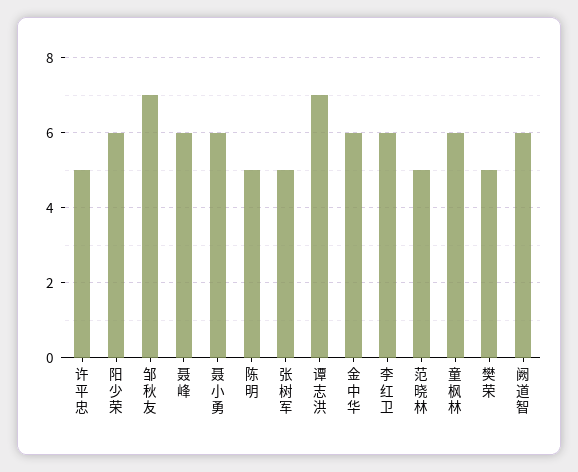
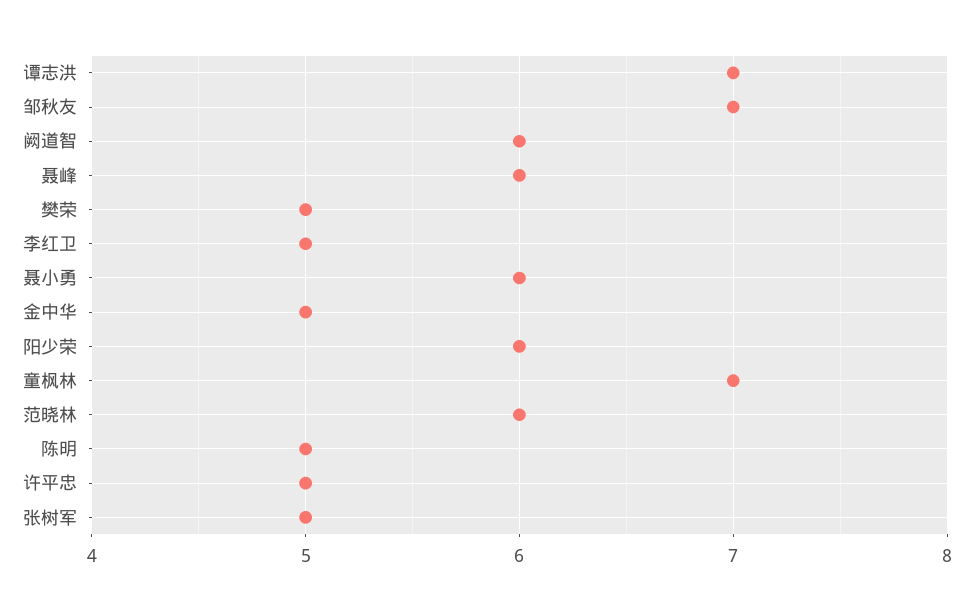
金中华: 6 -> 5
李红卫: 6 -> 5
范晓林: 5 -> 6
童枫林: 6 -> 7

